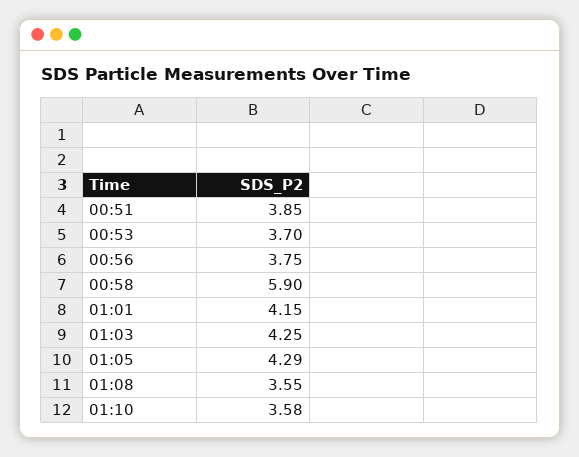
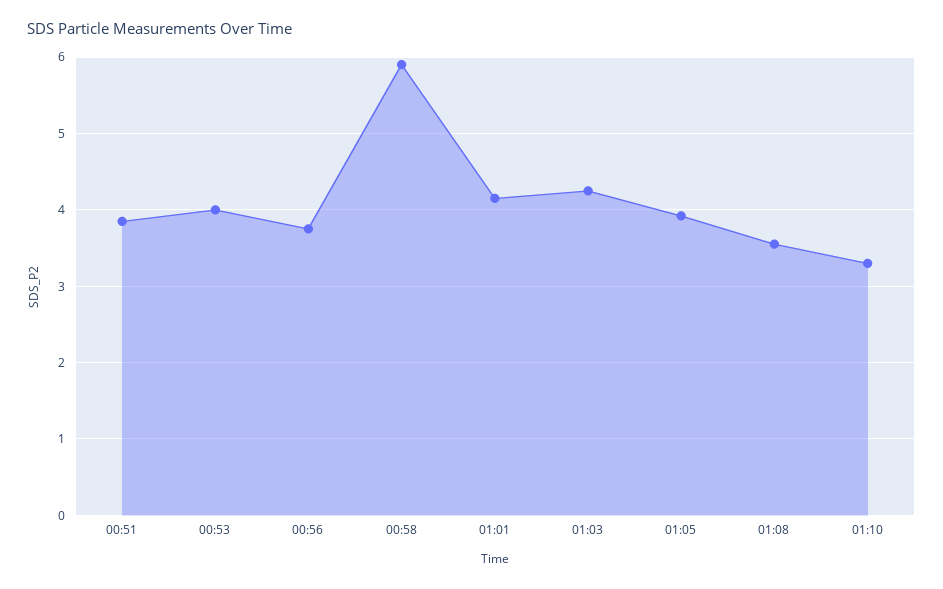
00:53: 3.7 -> 4
01:05: 4.29 -> 3.9
01:10: 3.58 -> 3.3

